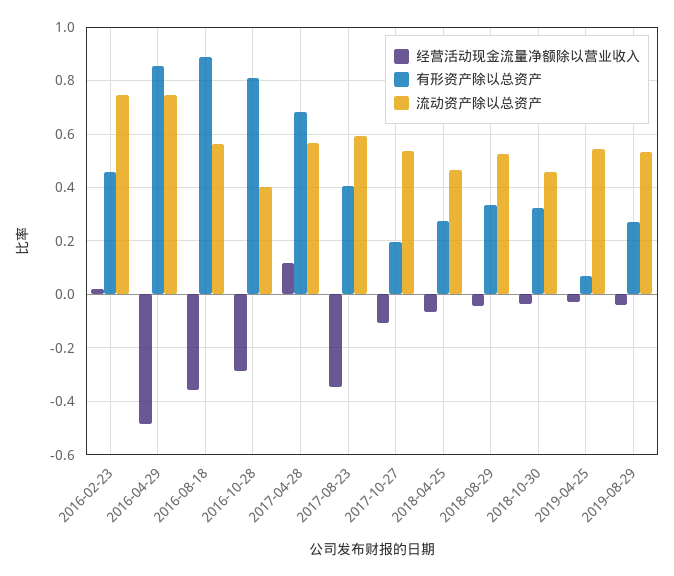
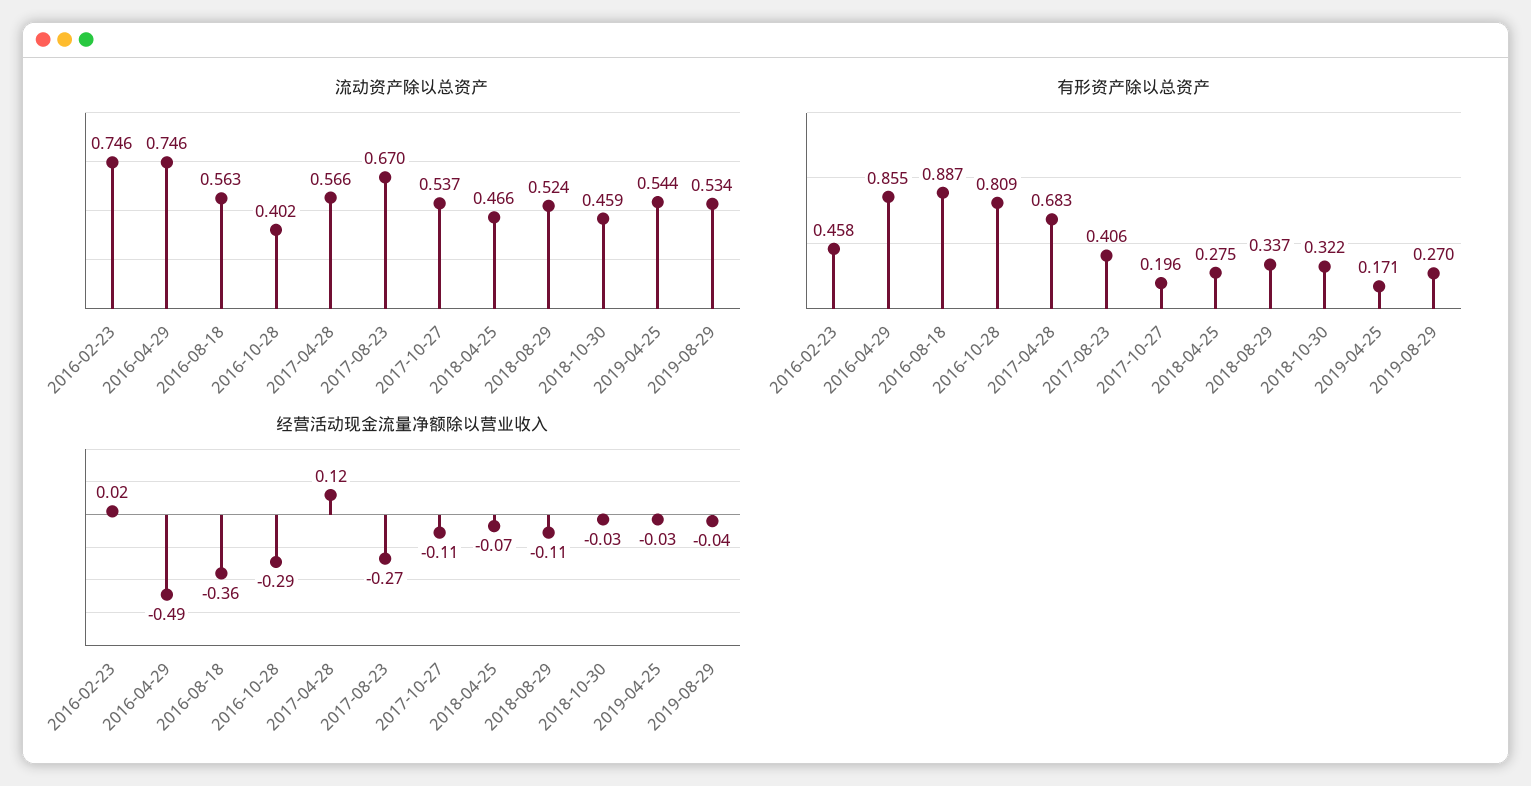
经营活动现金流量净额除以营业收入, 2017-08-23: -0.35 -> -0.27
流动资产除以总资产, 2017-08-23: 0.6 -> 0.67
经营活动现金流量净额除以营业收入, 2018-08-29: -0.05 -> -0.11
有形资产除以总资产, 2019-04-25: 0.075 -> 0.171

